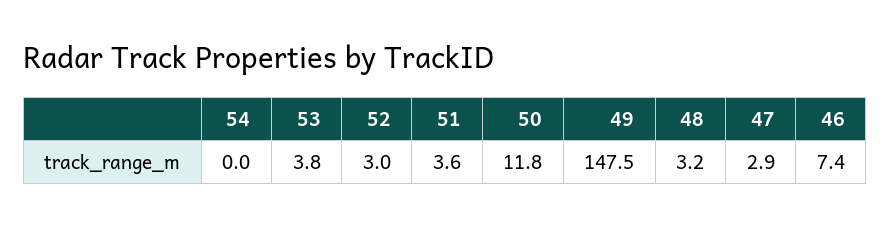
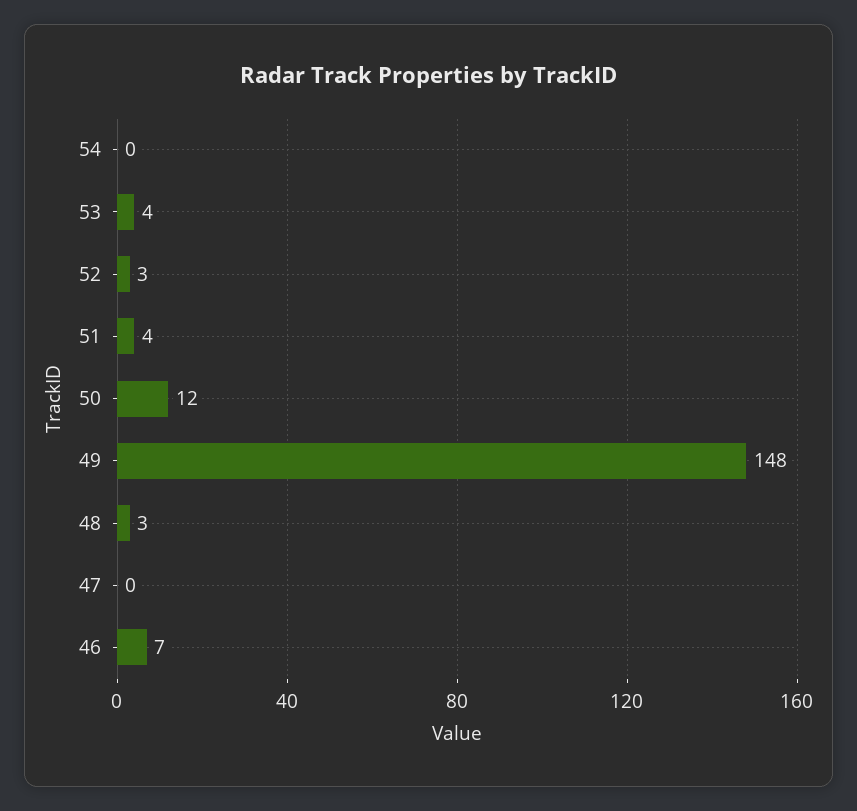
47: 2.9 -> 0

